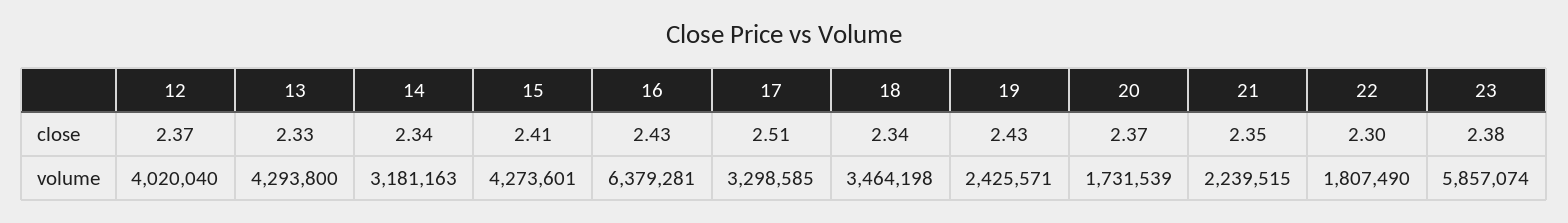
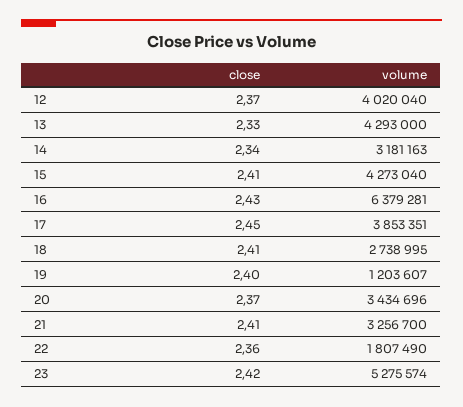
17, close: 2.51 -> 2.45
18, close: 2.34 -> 2.41
19, close: 2.43 -> 2.4
21, close: 2.35 -> 2.41
22, close: 2.3 -> 2.36
23, close: 2.38 -> 2.42
13, volume: 4293800 -> 4293000
15, volume: 4273601 -> 4273040
17, volume: 3298585 -> 3853351
18, volume: 3464198 -> 2738995
19, volume: 2425571 -> 1203607
20, volume: 1731539 -> 3434696
21, volume: 2239515 -> 3256700
23, volume: 5857074 -> 5275574

